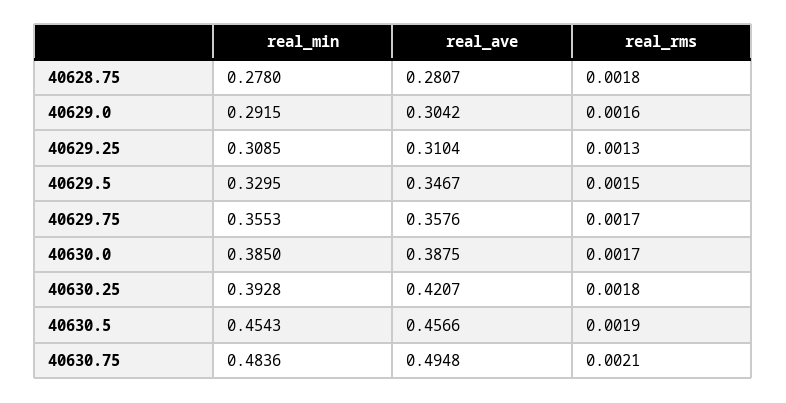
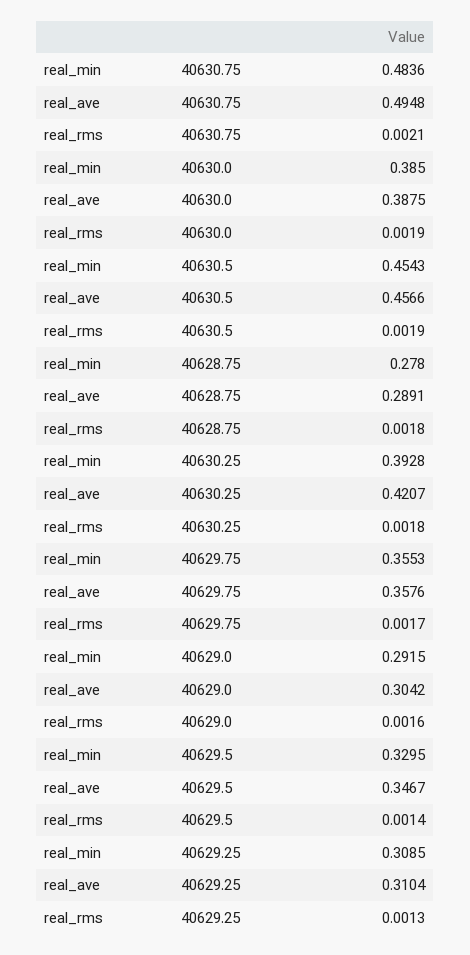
real_ave, 40628.75: 0.2807 -> 0.2891
real_rms, 40629.5: 0.0015 -> 0.0014
real_rms, 40630.0: 0.0017 -> 0.0019

